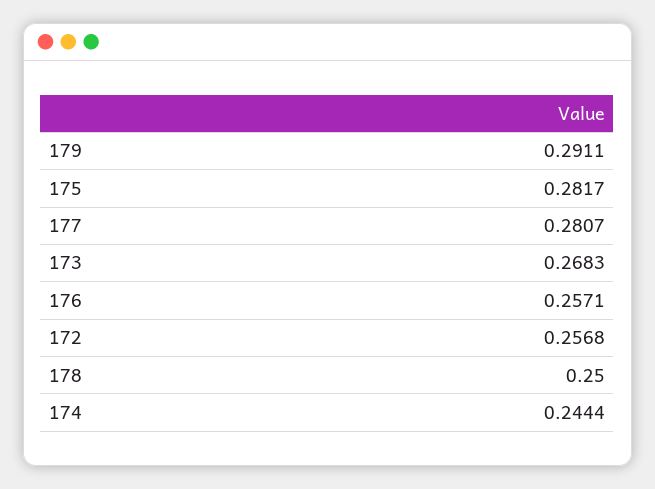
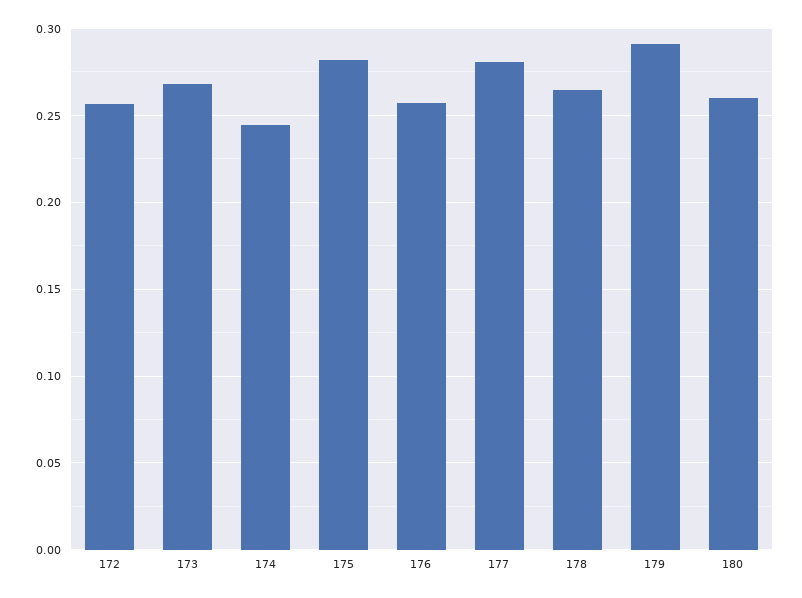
178: 0.25 -> 0.265
180: none -> 0.26

